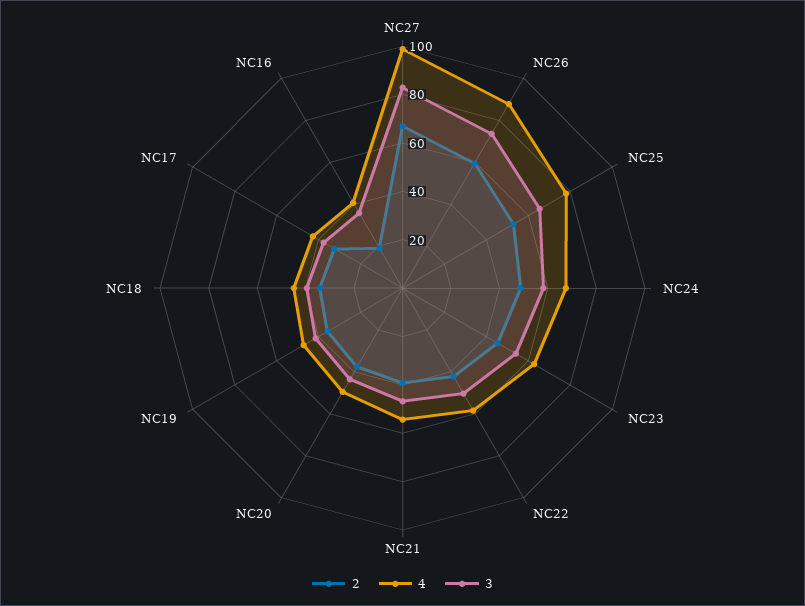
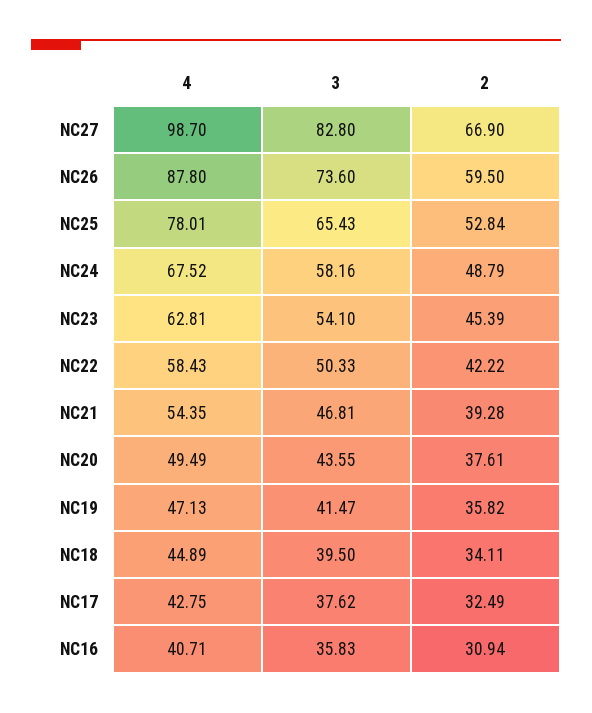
2, NC16: 20 -> 30.94

